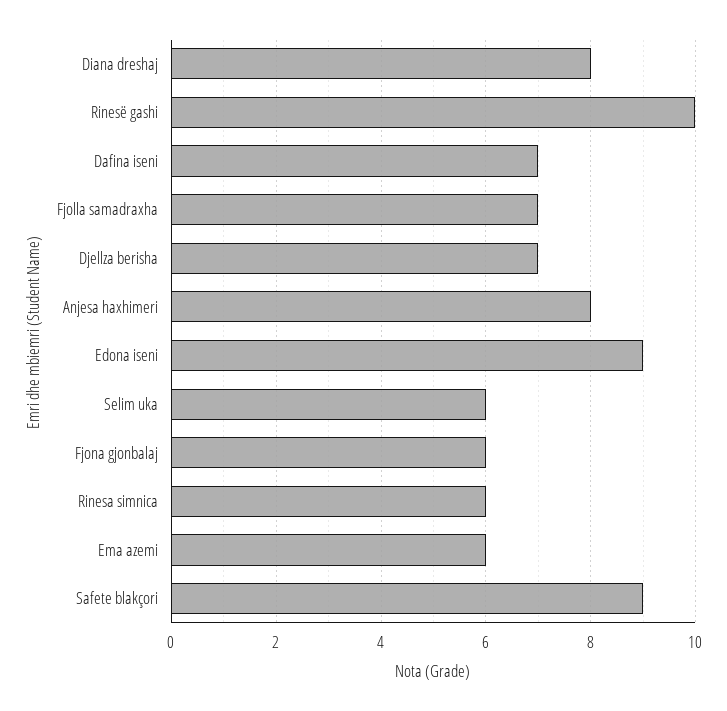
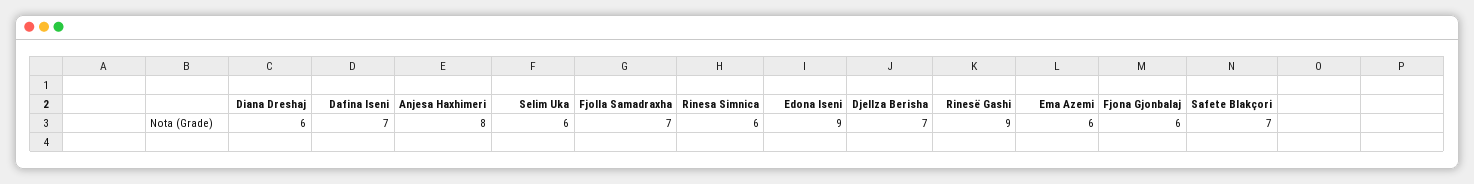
Diana dreshaj: 8 -> 6
Rinesë gashi: 10 -> 9
Safete blakçori: 9 -> 7

